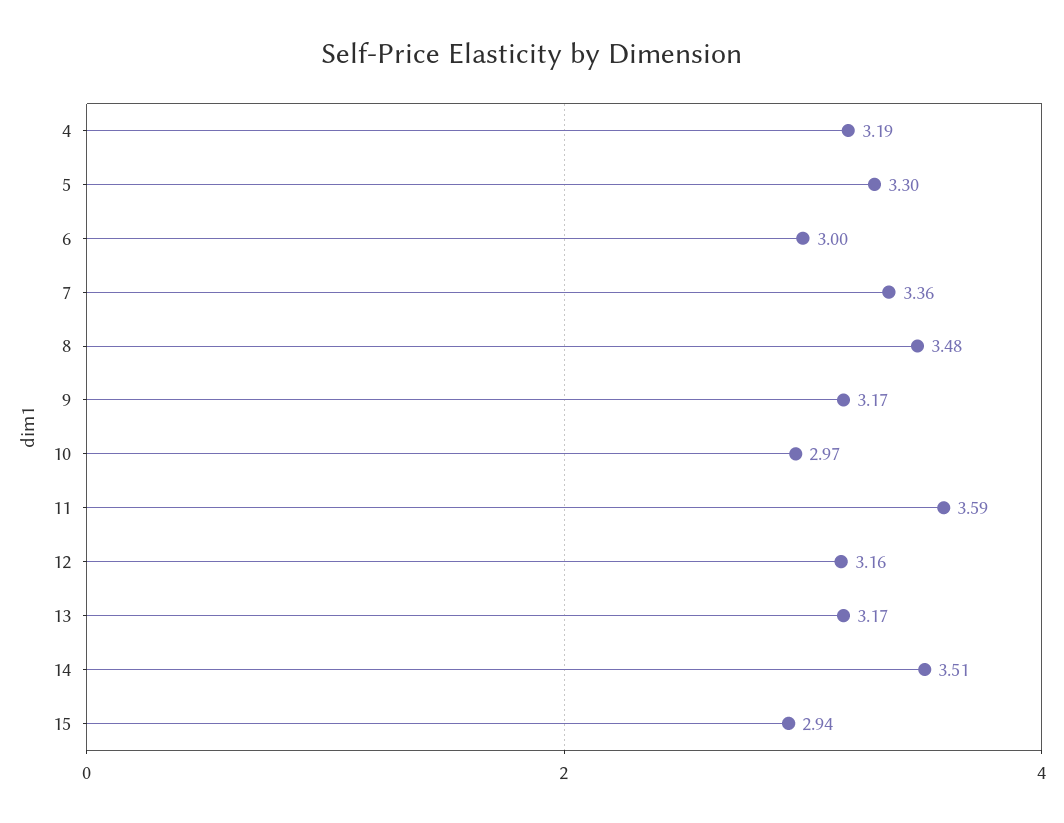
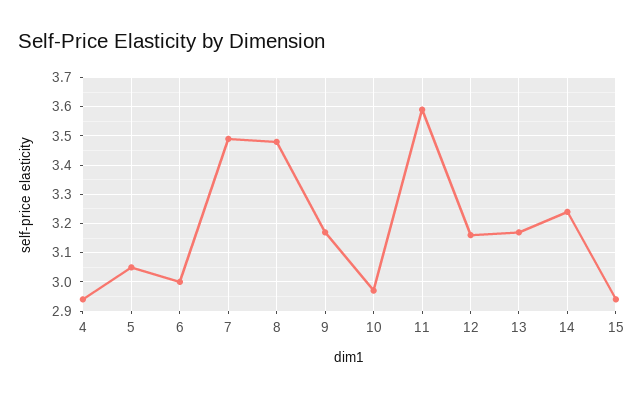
4: 3.19 -> 2.95
5: 3.3 -> 3.05
7: 3.36 -> 3.5
14: 3.51 -> 3.25

